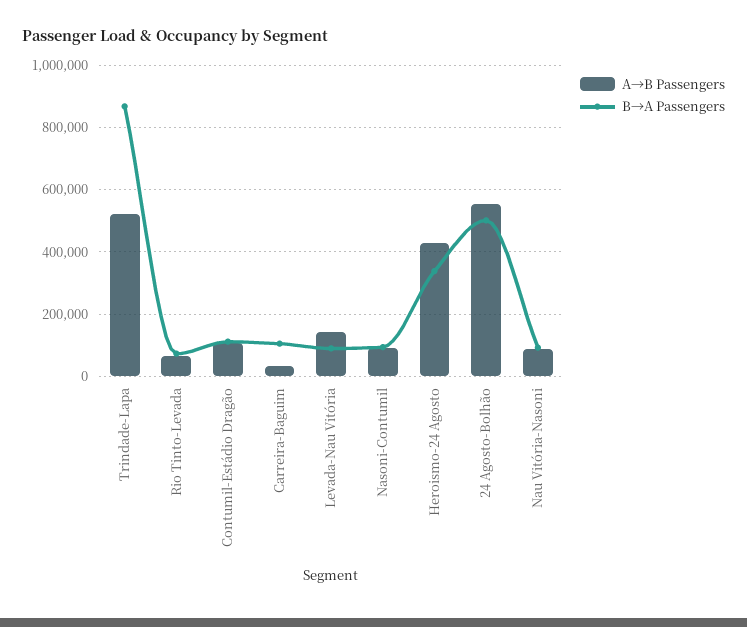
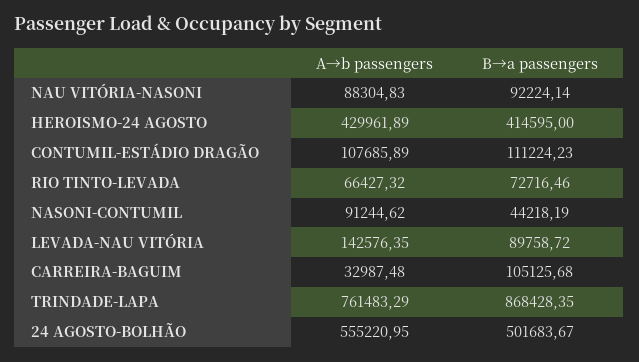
A→B Passengers, Trindade-Lapa: 520000 -> 761483.29
B→A Passengers, Nasoni-Contumil: 100000 -> 44218.19
B→A Passengers, Heroismo-24 Agosto: 340000 -> 414595

